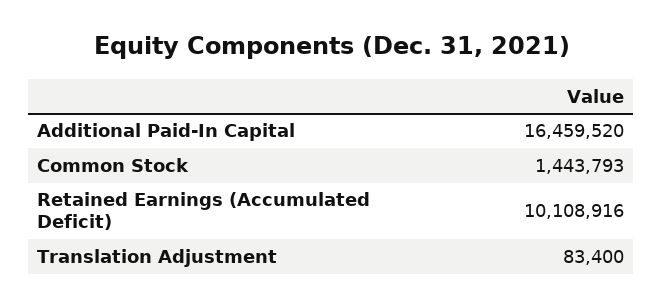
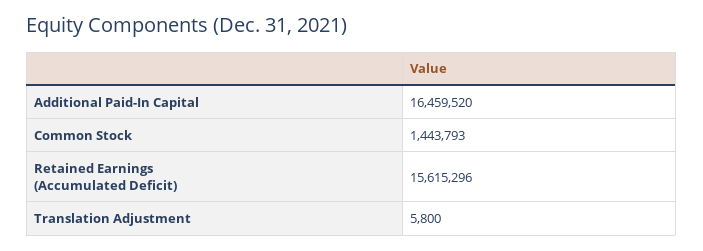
Retained Earnings (Accumulated Deficit): 10108916 -> 15615296
Translation Adjustment: 83400 -> 5800

